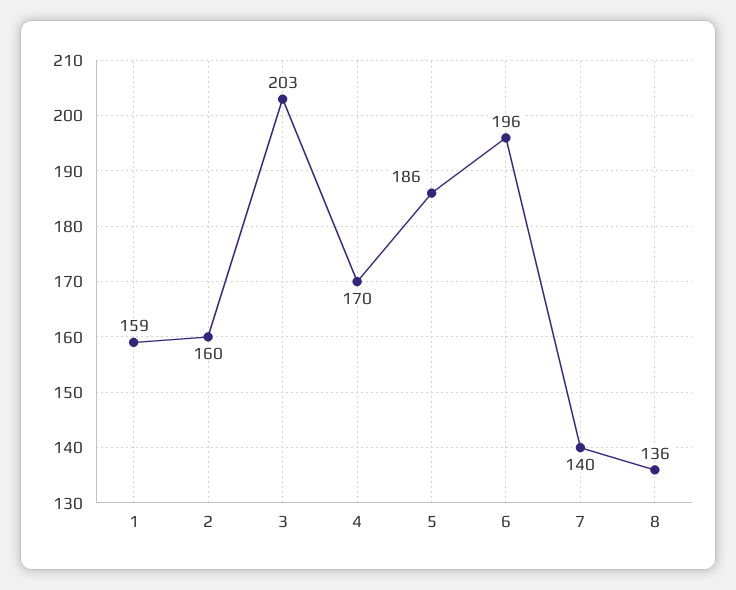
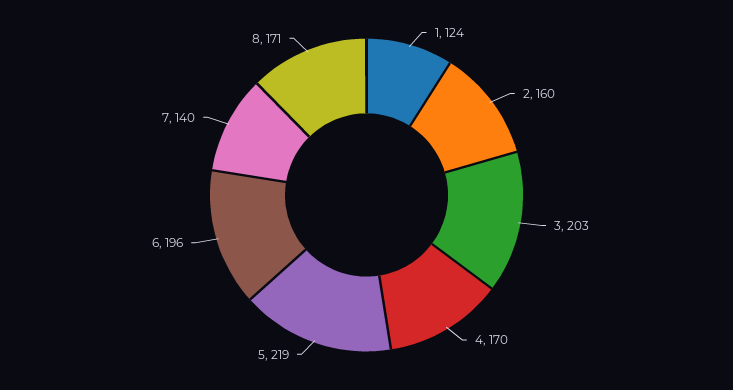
1: 159 -> 124
5: 186 -> 219
8: 136 -> 171

